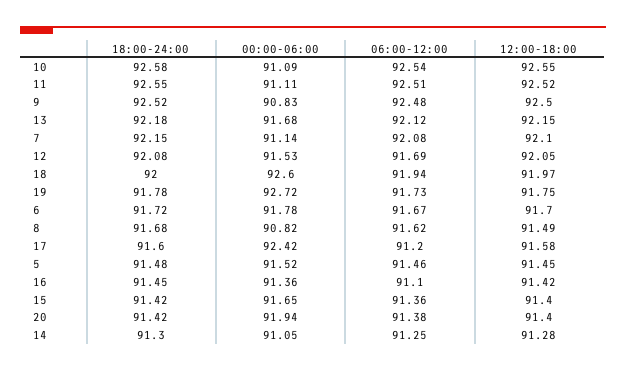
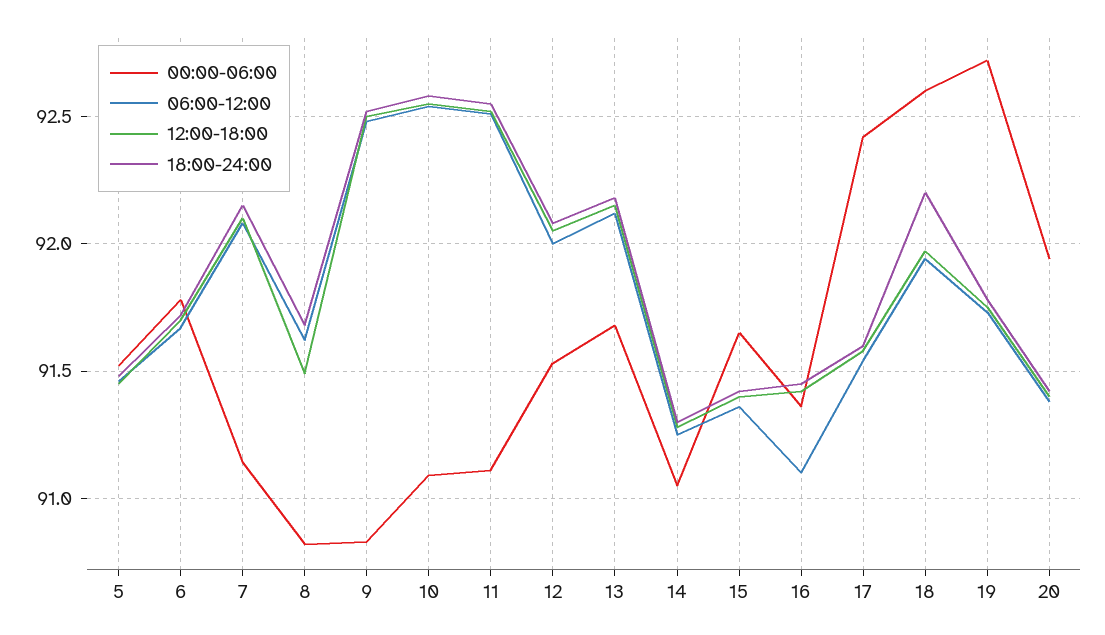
06:00-12:00, 12: 91.69 -> 92
18:00-24:00, 18: 92 -> 92.2
06:00-12:00, 17: 91.2 -> 91.55

